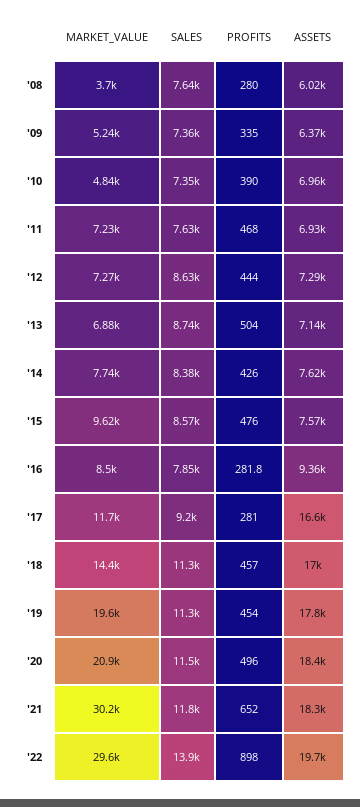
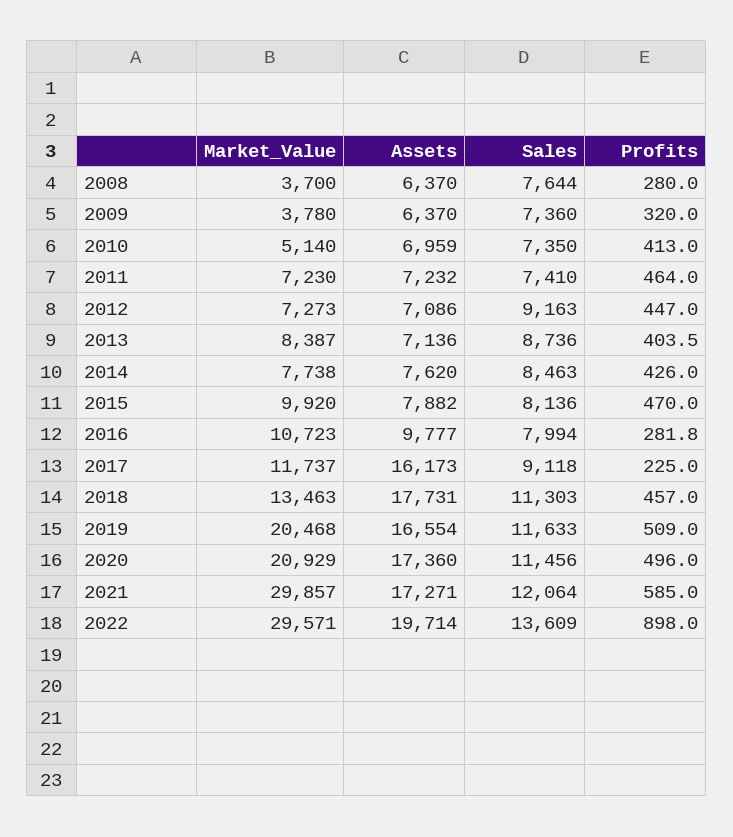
ASSETS, '08: 6020 -> 6370
MARKET_VALUE, '09: 5240 -> 3780
PROFITS, '09: 335 -> 320
MARKET_VALUE, '10: 4840 -> 5140
PROFITS, '10: 390 -> 413
SALES, '11: 7630 -> 7410
PROFITS, '11: 468 -> 464
ASSETS, '11: 6930 -> 7232
SALES, '12: 8630 -> 9163
PROFITS, '12: 444 -> 447
ASSETS, '12: 7290 -> 7086
MARKET_VALUE, '13: 6880 -> 8387
PROFITS, '13: 504 -> 403.5
SALES, '14: 8380 -> 8463
MARKET_VALUE, '15: 9620 -> 9920
SALES, '15: 8570 -> 8136
PROFITS, '15: 476 -> 470
ASSETS, '15: 7570 -> 7882
MARKET_VALUE, '16: 8500 -> 10723
SALES, '16: 7850 -> 7994
ASSETS, '16: 9360 -> 9777
SALES, '17: 9200 -> 9118
PROFITS, '17: 281 -> 225
ASSETS, '17: 16600 -> 16173
MARKET_VALUE, '18: 14400 -> 13463
ASSETS, '18: 17000 -> 17731
MARKET_VALUE, '19: 19600 -> 20468
SALES, '19: 11300 -> 11633
PROFITS, '19: 454 -> 509
ASSETS, '19: 17800 -> 16554
ASSETS, '20: 18400 -> 17360
MARKET_VALUE, '21: 30200 -> 29857
SALES, '21: 11800 -> 12064
PROFITS, '21: 652 -> 585
ASSETS, '21: 18300 -> 17271
SALES, '22: 13900 -> 13609

